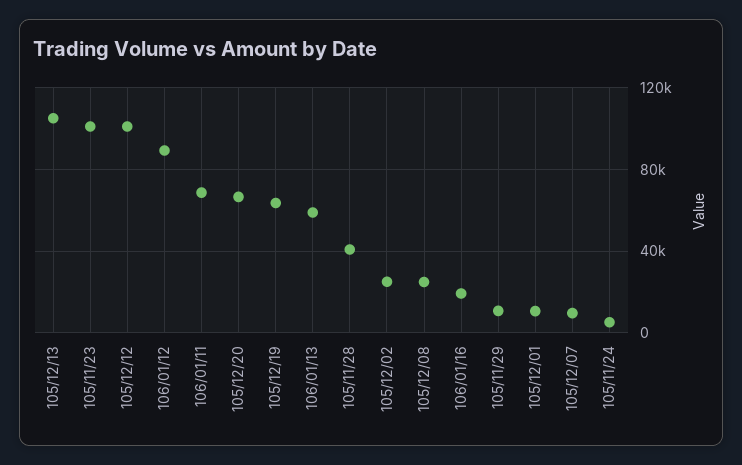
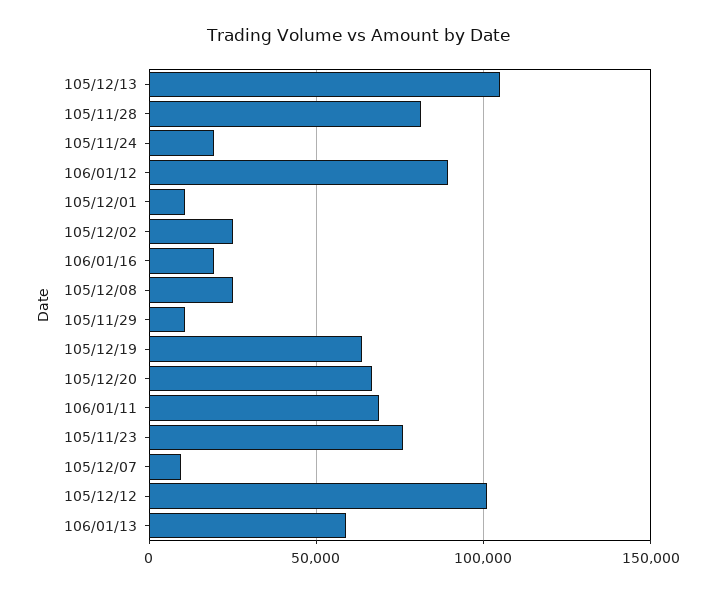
105/11/23: 100000 -> 75000
105/11/28: 40000 -> 80000
105/11/24: 5000 -> 20000

